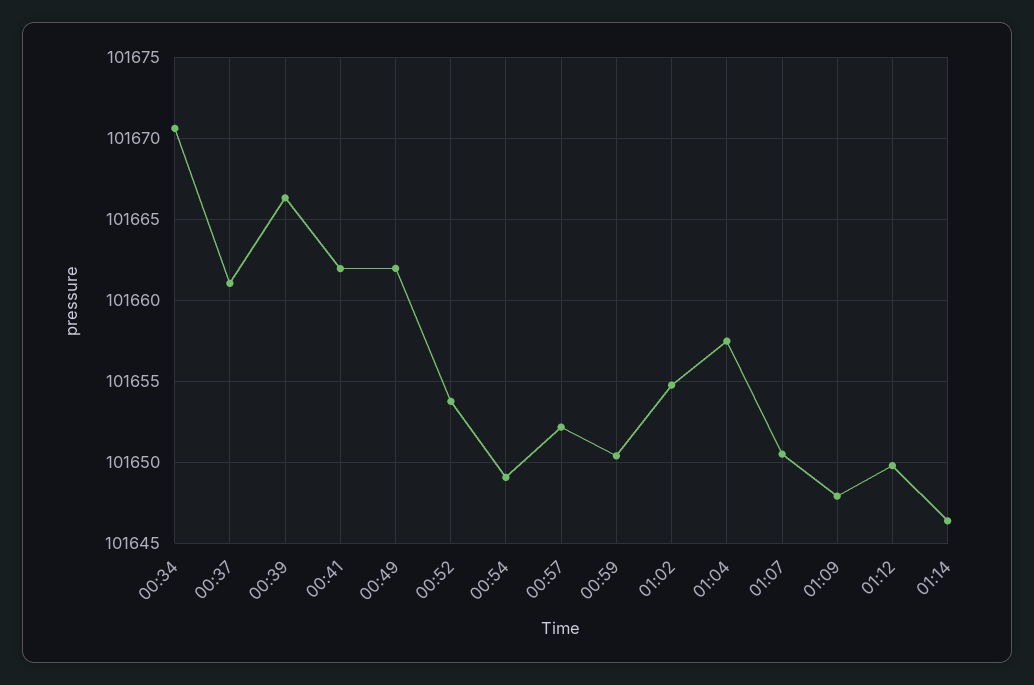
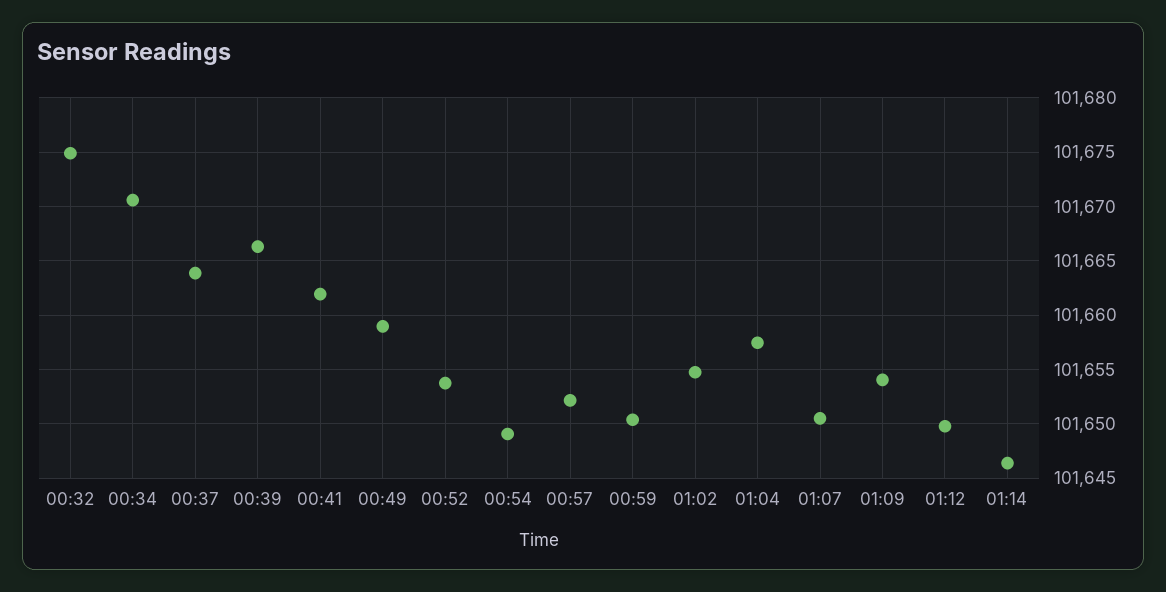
00:37: 101661 -> 101664
00:49: 101662 -> 101659
01:09: 101648 -> 101654
00:32: none -> 101675

